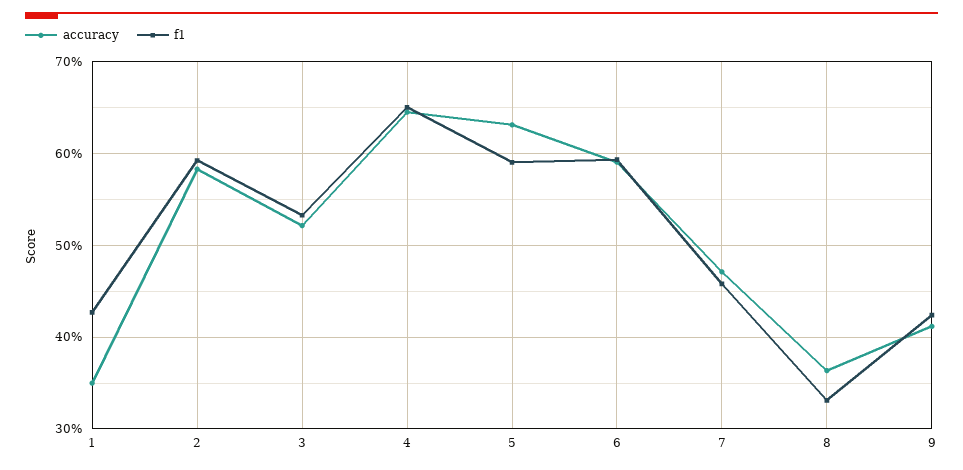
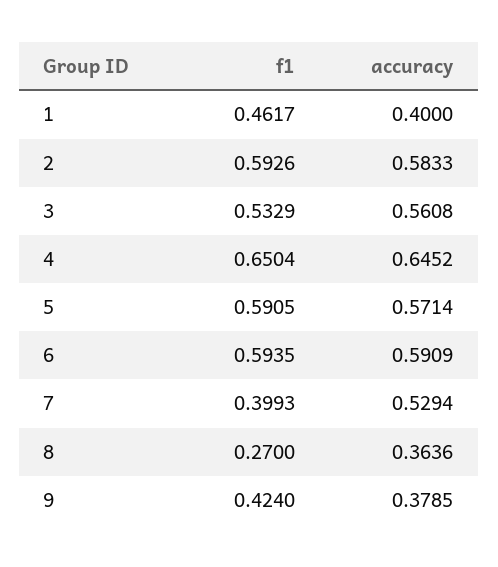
accuracy, 1: 0.35 -> 0.4
f1, 1: 0.43 -> 0.4617
accuracy, 3: 0.52 -> 0.5608
accuracy, 5: 0.63 -> 0.5714
accuracy, 7: 0.47 -> 0.5294
f1, 7: 0.46 -> 0.3993
f1, 8: 0.33 -> 0.27
accuracy, 9: 0.41 -> 0.3785

